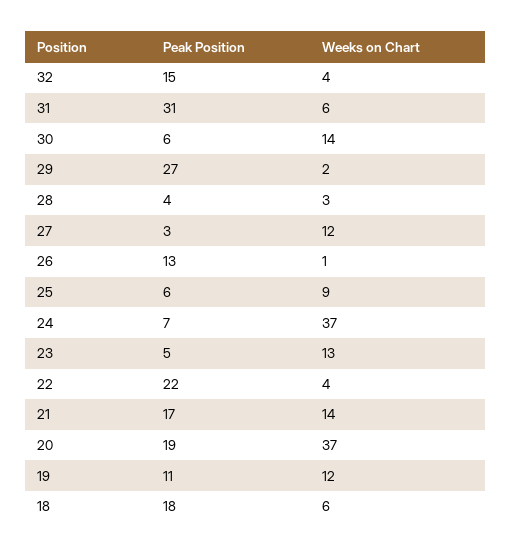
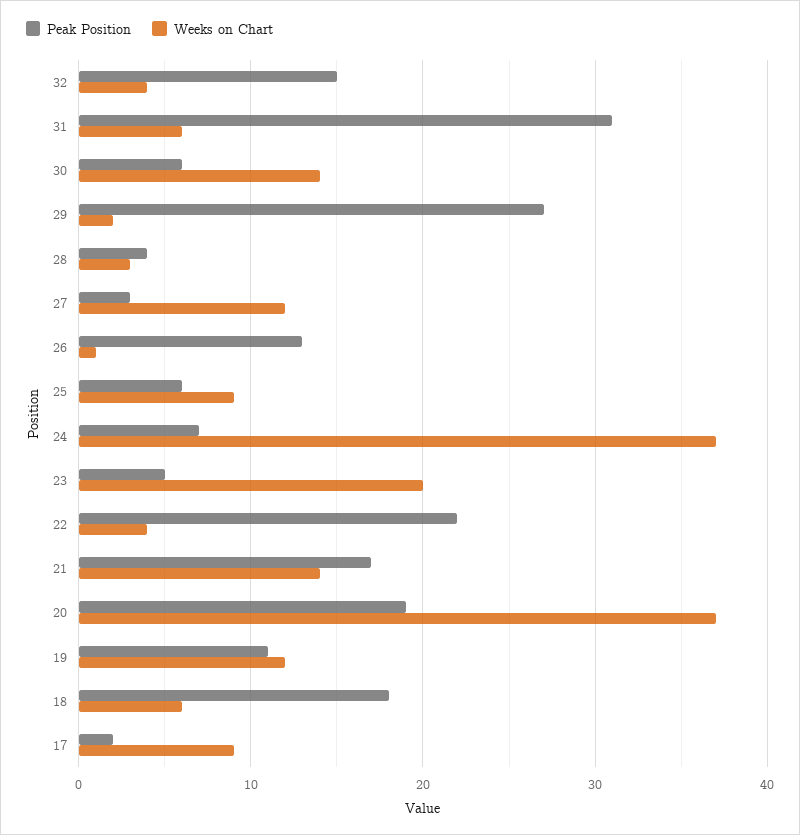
Weeks on Chart, 23: 13 -> 20
Peak Position, 17: none -> 2
Weeks on Chart, 17: none -> 9

